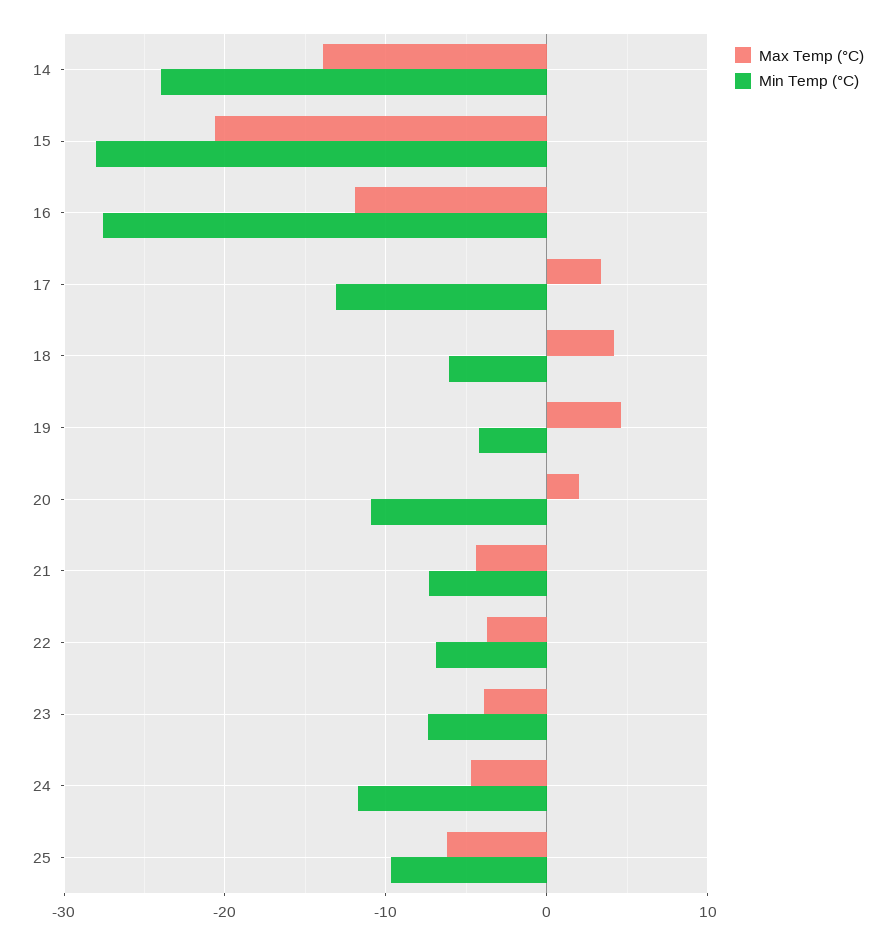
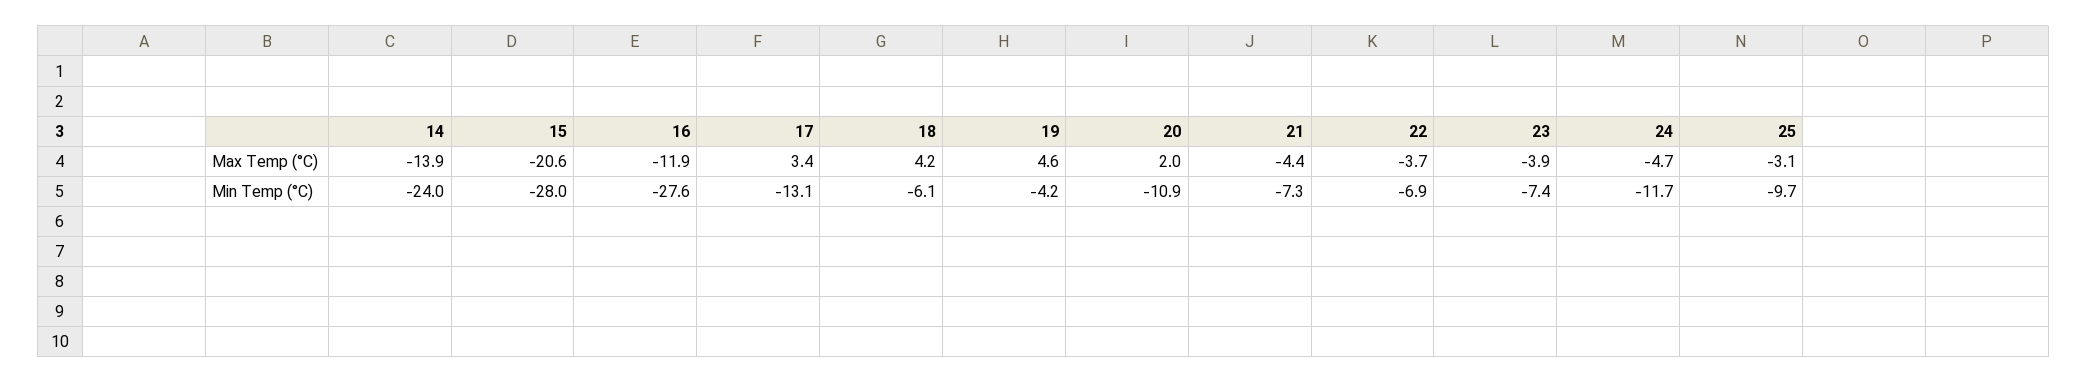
Max Temp (°C), 25: -6 -> -3.1

